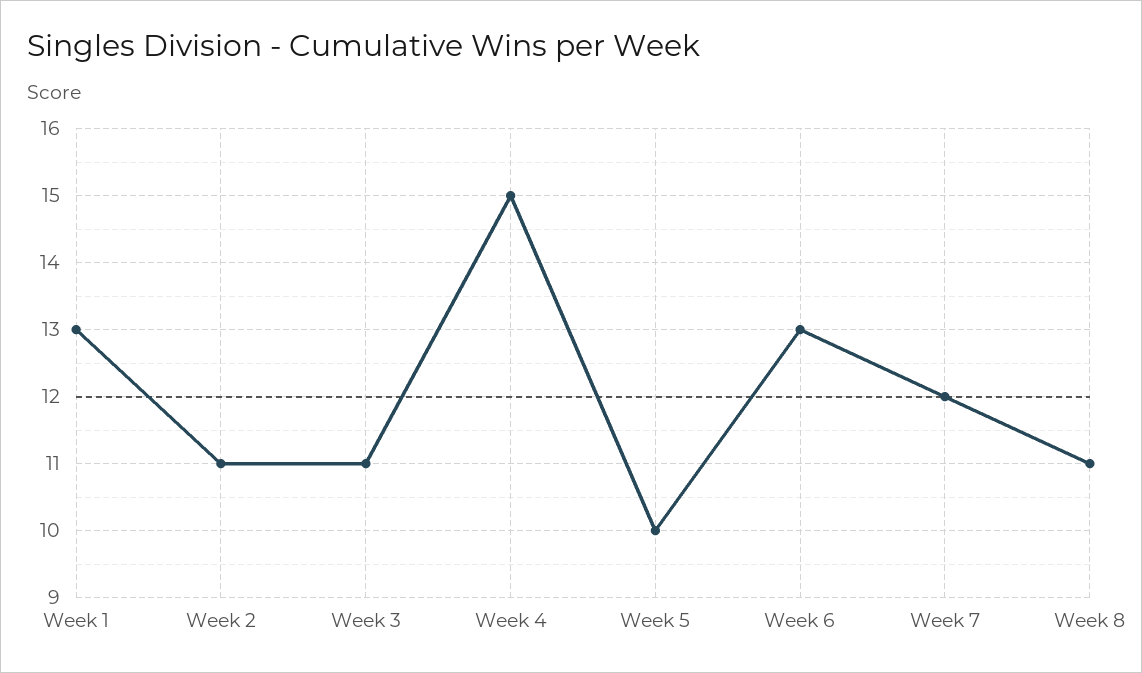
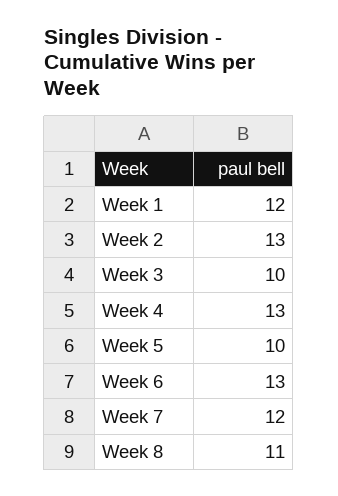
Week 1: 13 -> 12
Week 2: 11 -> 13
Week 3: 11 -> 10
Week 4: 15 -> 13

